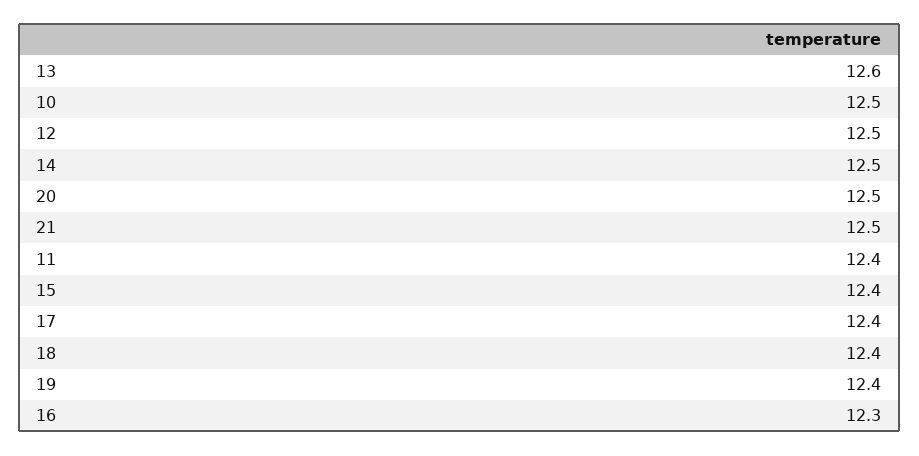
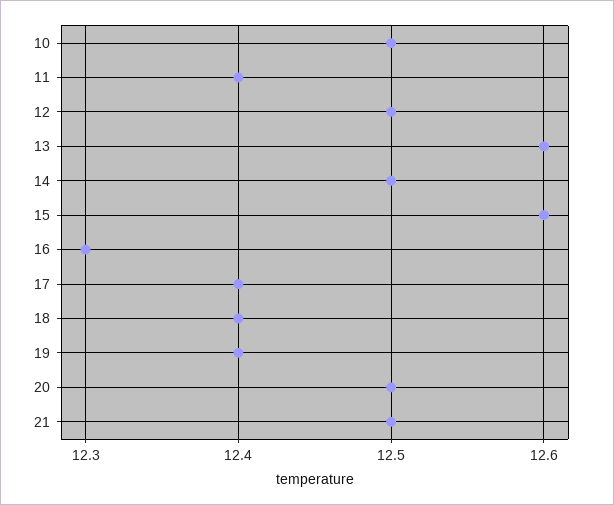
15: 12.4 -> 12.6

